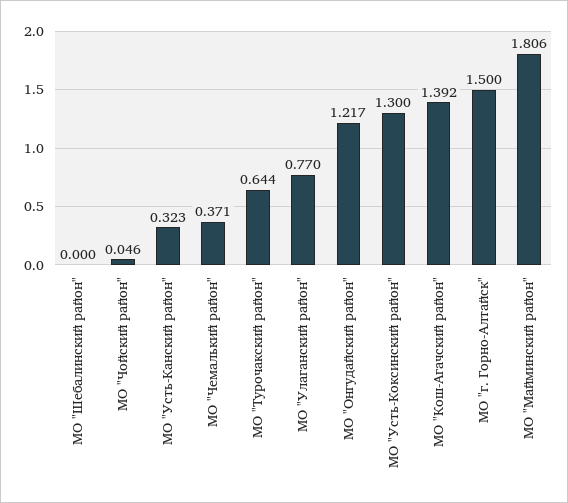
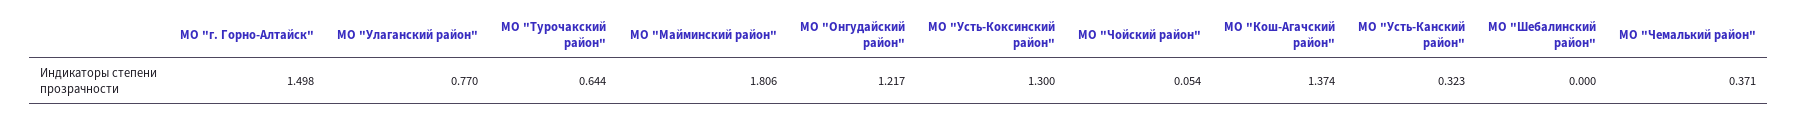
МО "Чойский район": 0.046 -> 0.054
МО "Кош-Агачский район": 1.392 -> 1.374
МО "г. Горно-Алтайск": 1.5 -> 1.498

